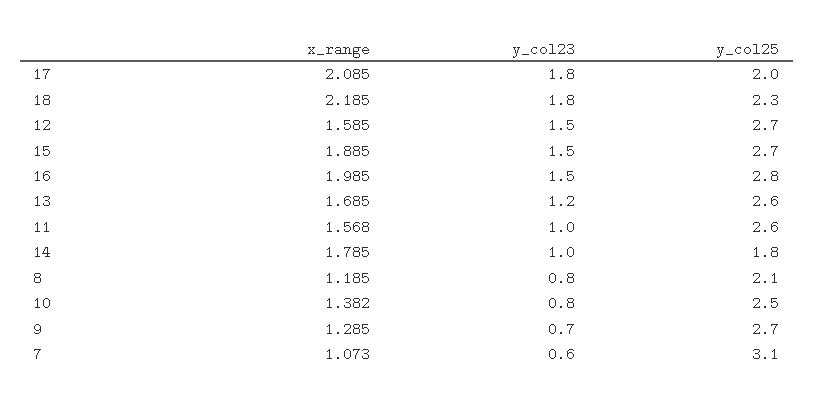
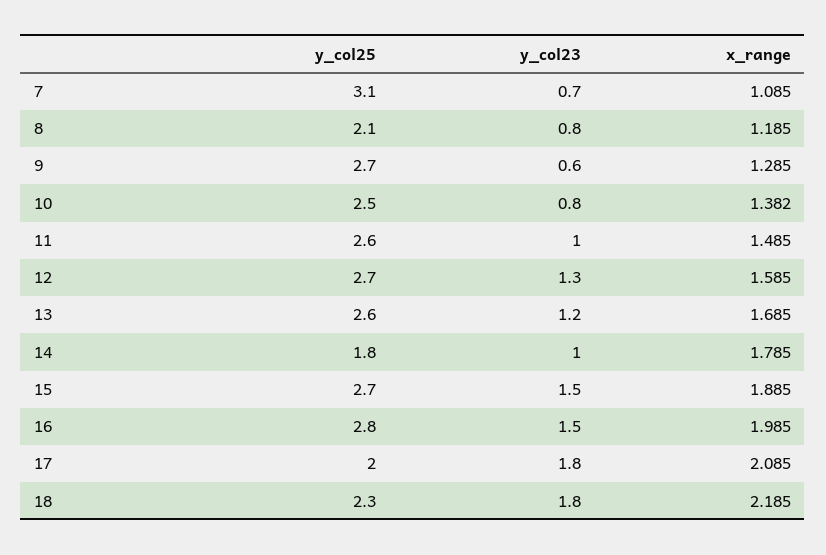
y_col23, 12: 1.5 -> 1.3
x_range, 11: 1.568 -> 1.485
y_col23, 9: 0.7 -> 0.6
x_range, 7: 1.073 -> 1.085
y_col23, 7: 0.6 -> 0.7

